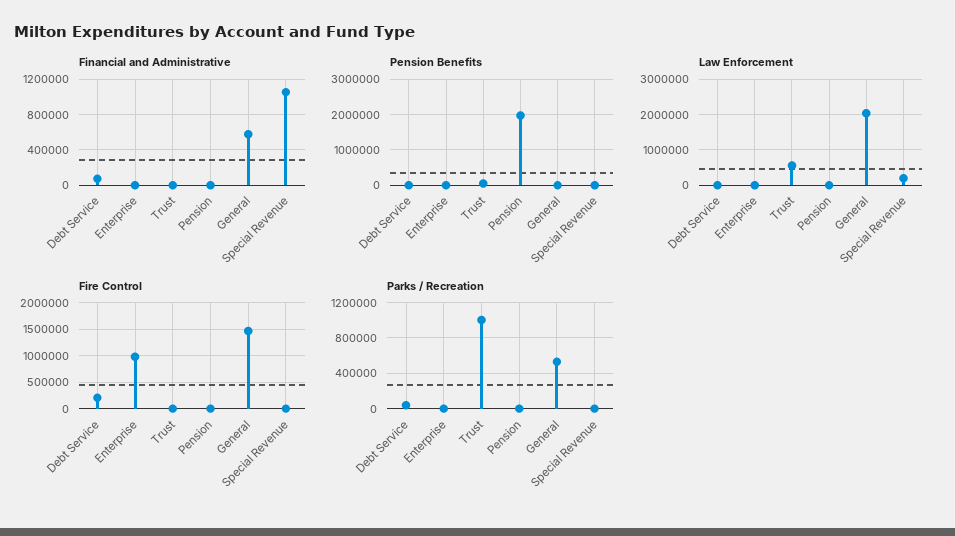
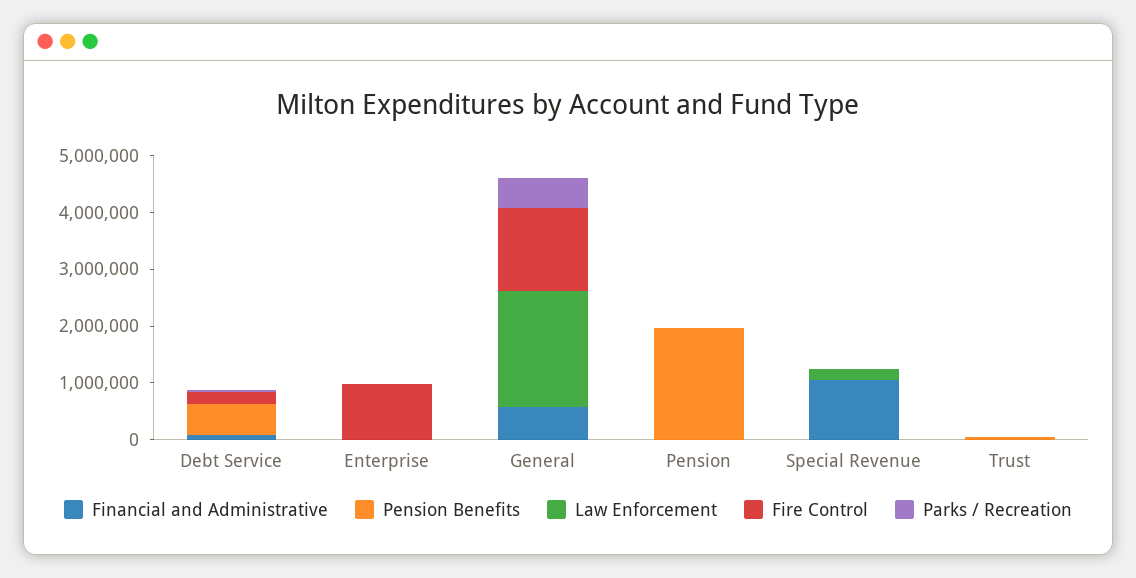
Pension Benefits, Debt Service: 0 -> 600000
Law Enforcement, Trust: 600000 -> 0
Parks / Recreation, Trust: 1000000 -> 0

